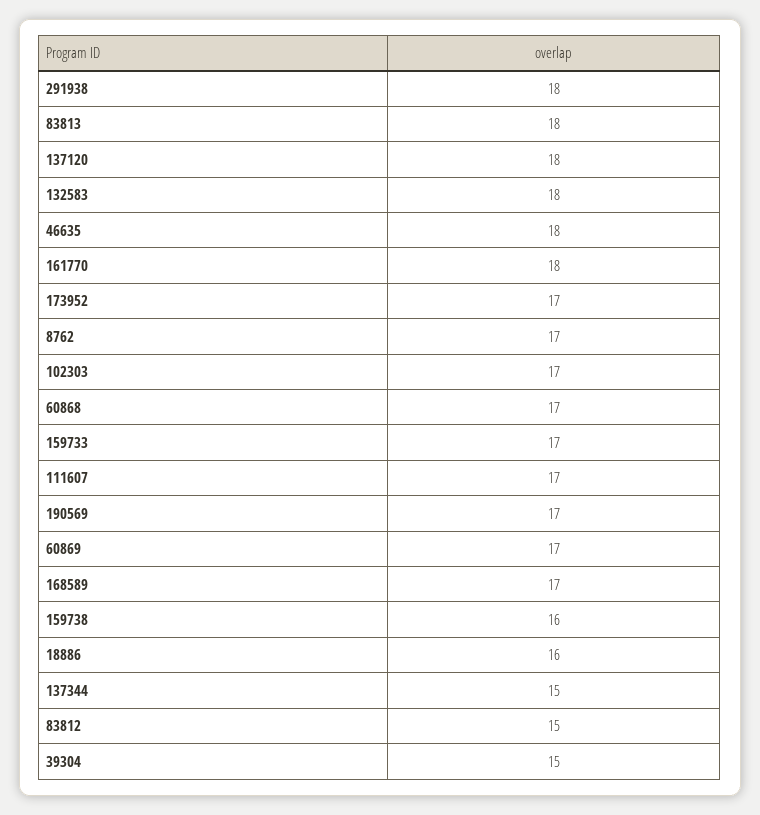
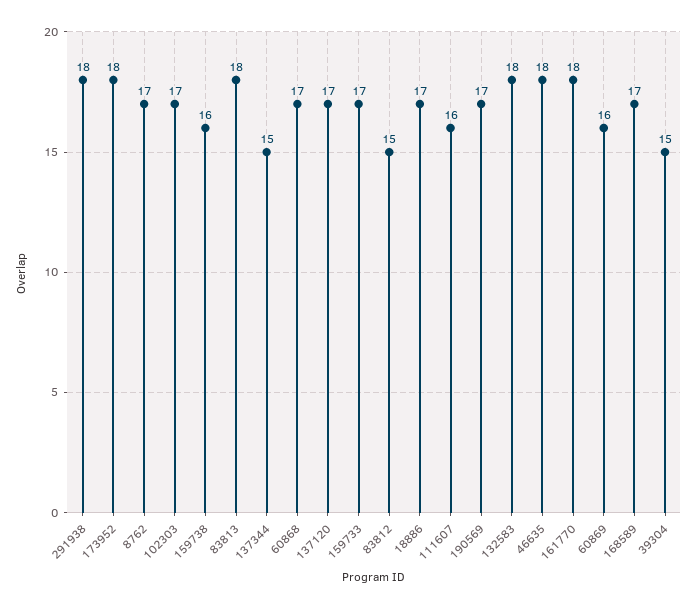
137120: 18 -> 17
173952: 17 -> 18
111607: 17 -> 16
60869: 17 -> 16
18886: 16 -> 17

